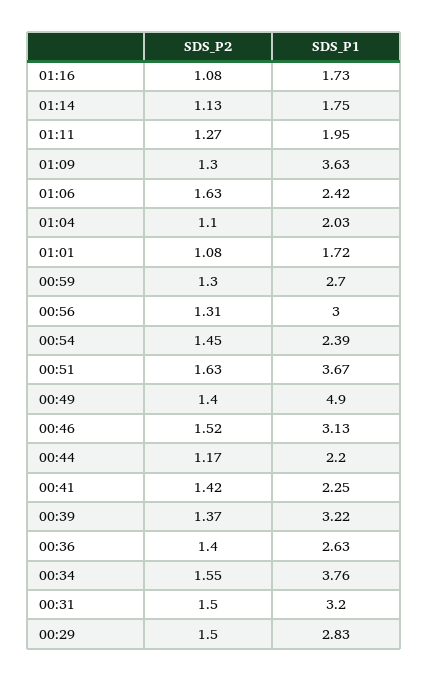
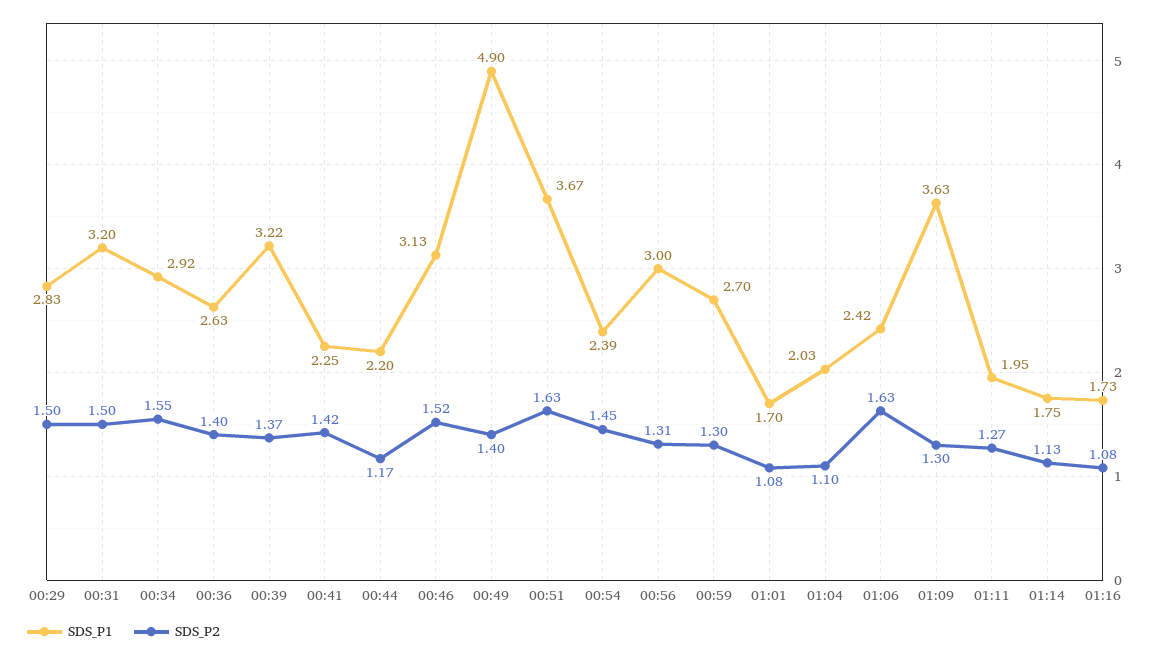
SDS_P1, 01:01: 1.72 -> 1.7
SDS_P1, 00:34: 3.76 -> 2.92

